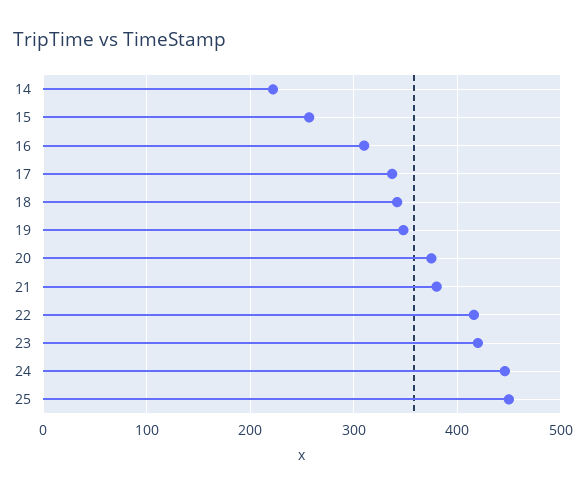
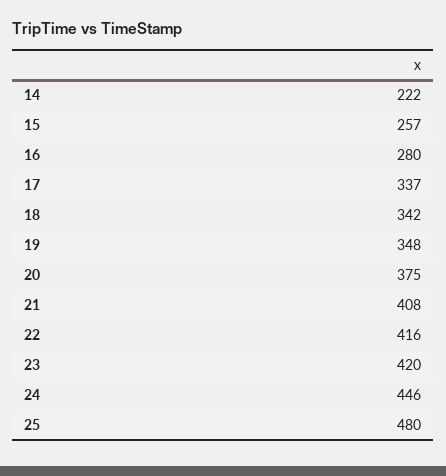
16: 310 -> 280
21: 380 -> 408
25: 450 -> 480

